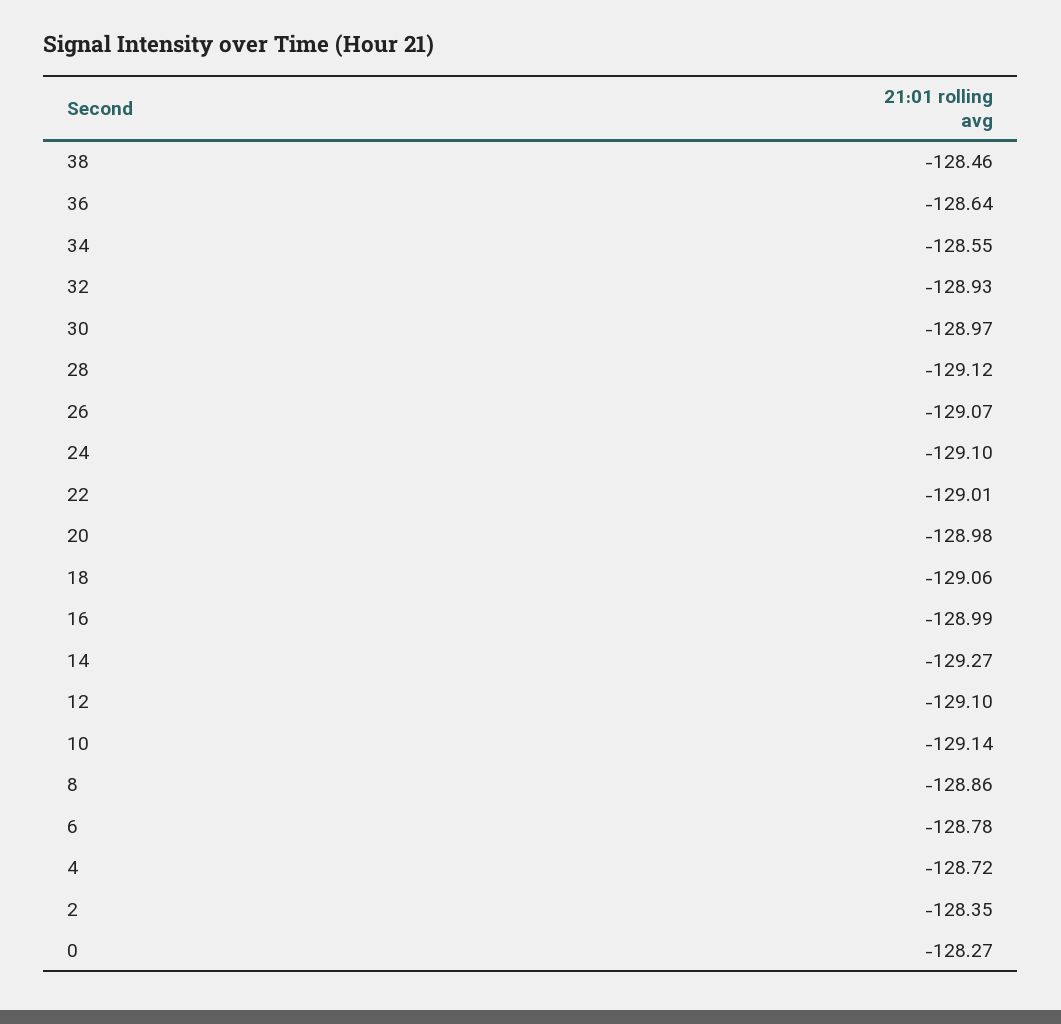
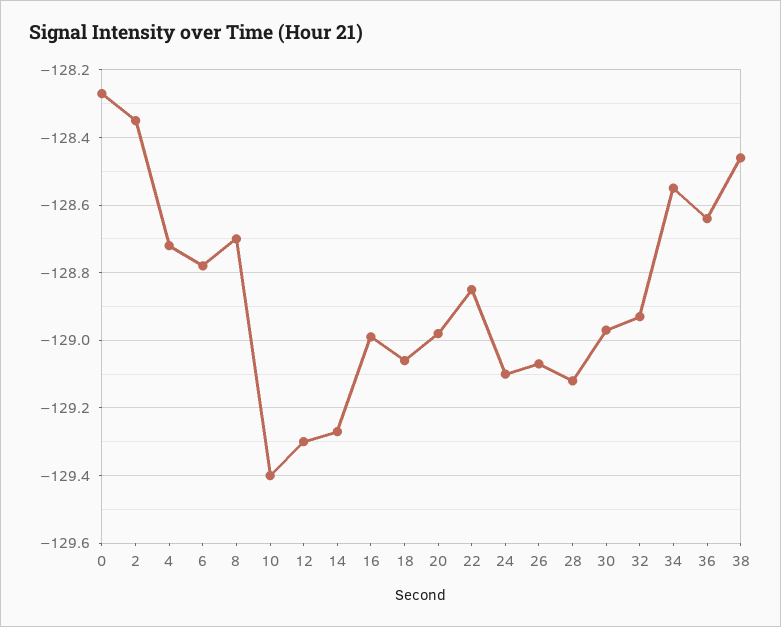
22: -129.01 -> -128.85
12: -129.1 -> -129.3
10: -129.14 -> -129.4
8: -128.86 -> -128.7

